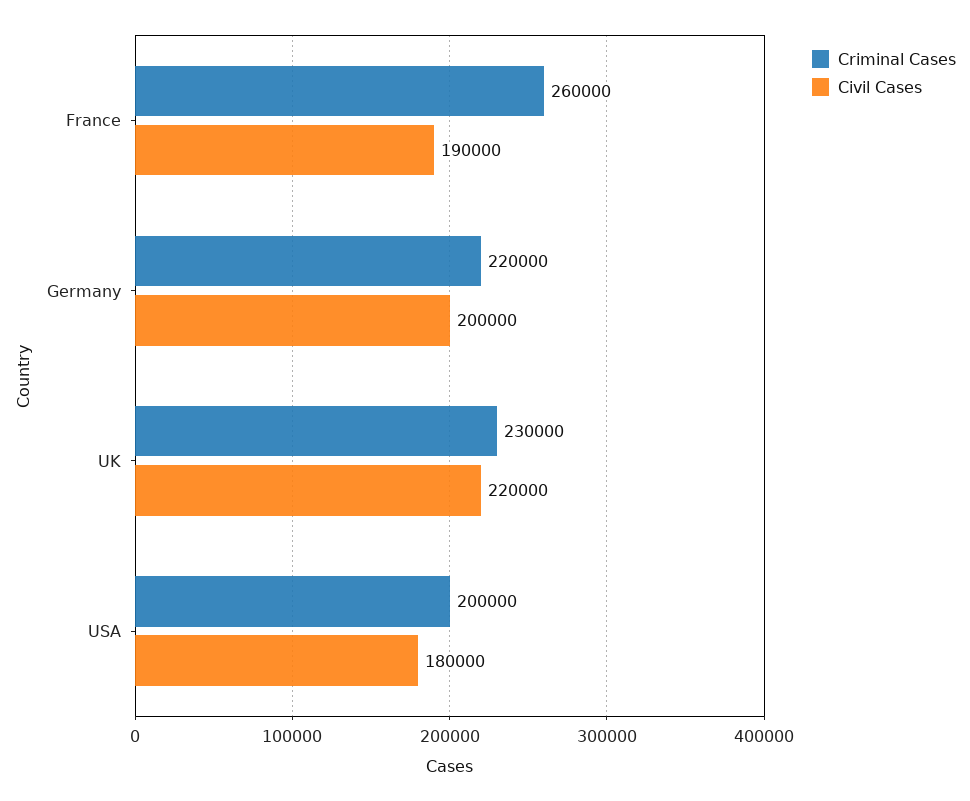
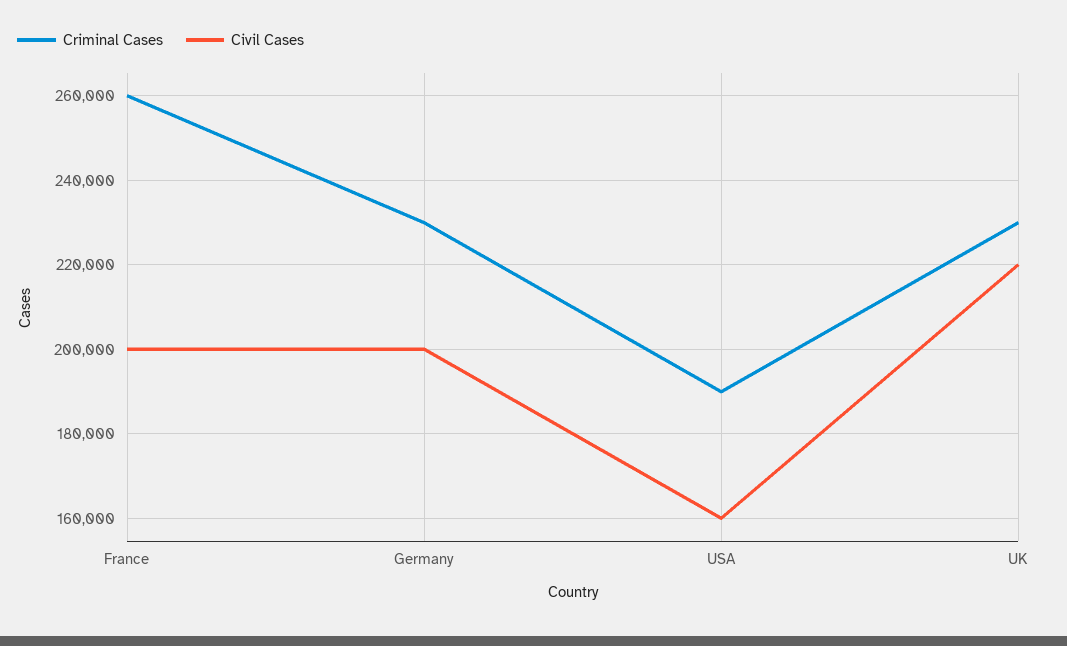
Civil Cases, France: 190000 -> 200000
Criminal Cases, Germany: 220000 -> 230000
Criminal Cases, USA: 200000 -> 190000
Civil Cases, USA: 180000 -> 160000

